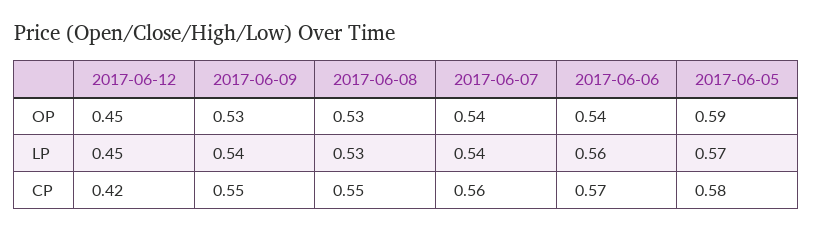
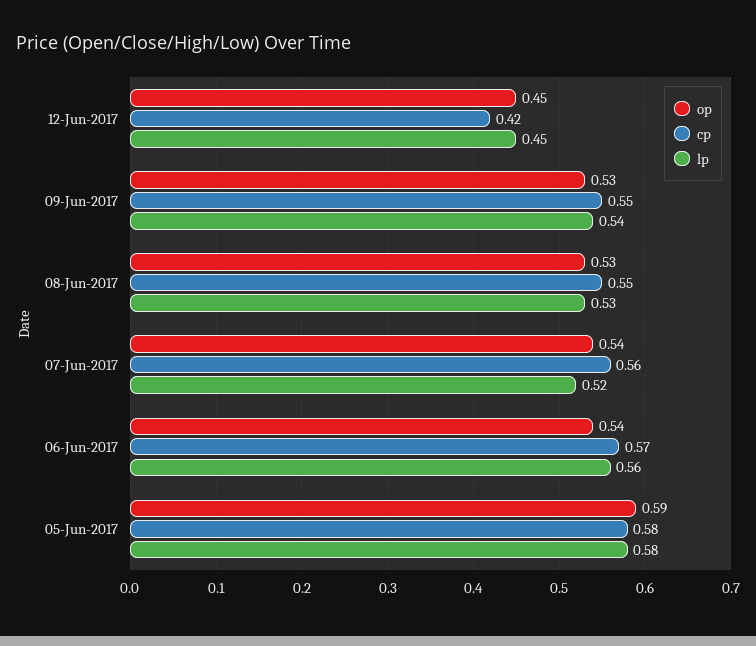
LP, 2017-06-07: 0.54 -> 0.52
LP, 2017-06-05: 0.57 -> 0.58

